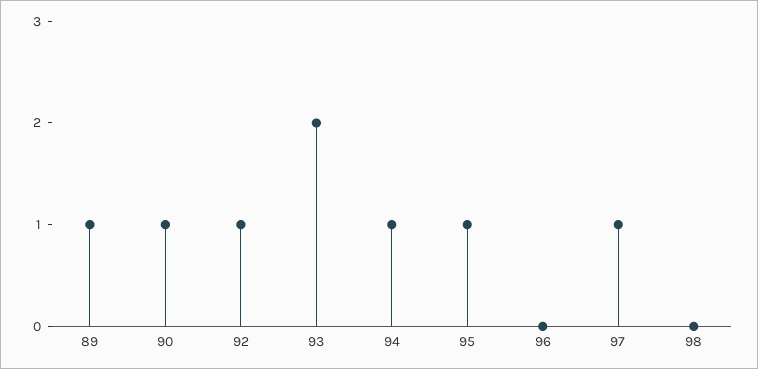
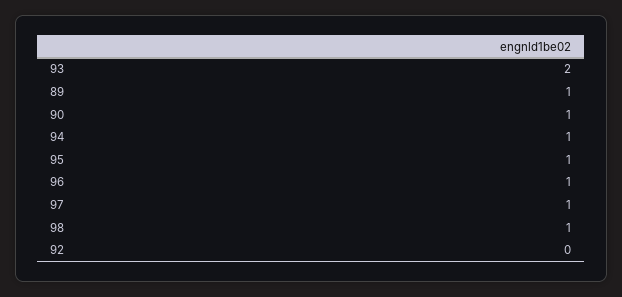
92: 1 -> 0
96: 0 -> 1
98: 0 -> 1

